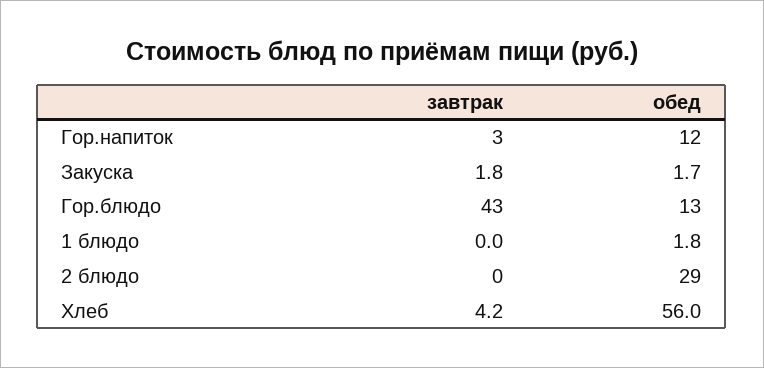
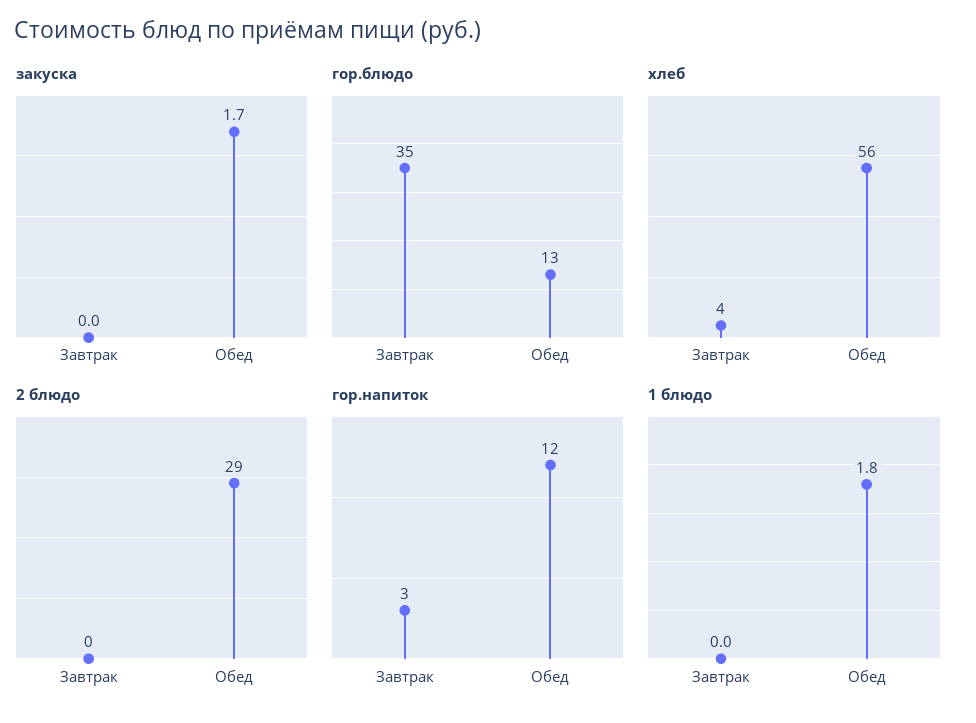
Закуска, завтрак: 1.8 -> 0
Гор.блюдо, завтрак: 43 -> 35

